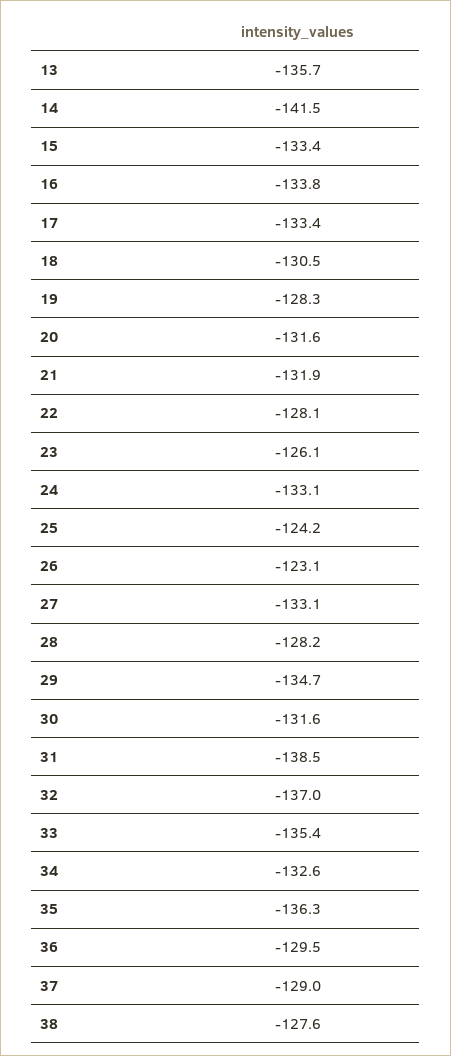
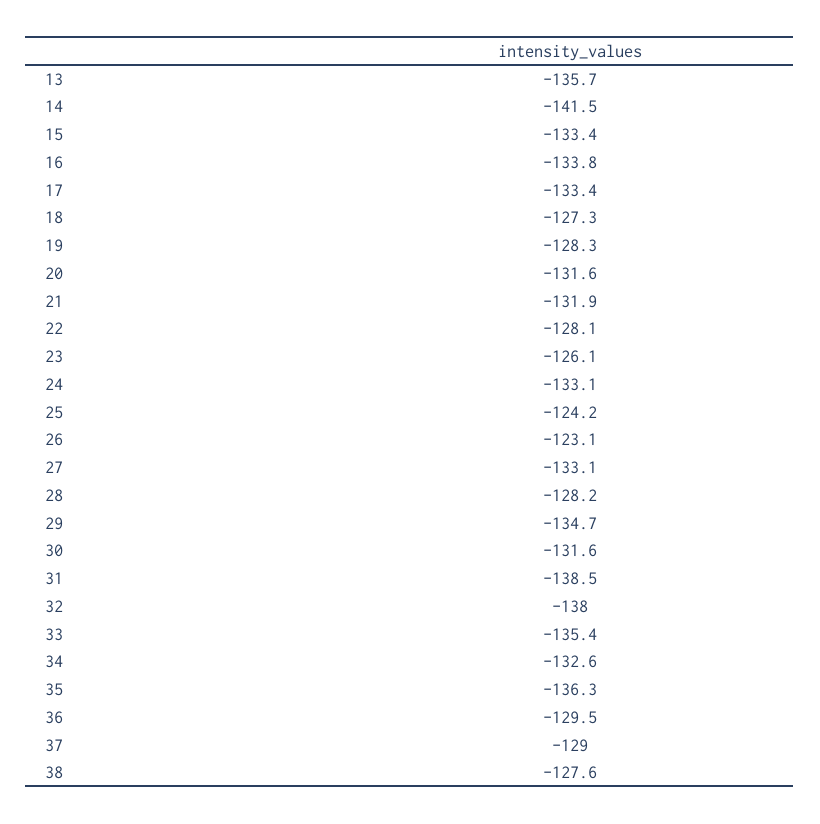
18: -130.5 -> -127.3
32: -137 -> -138

